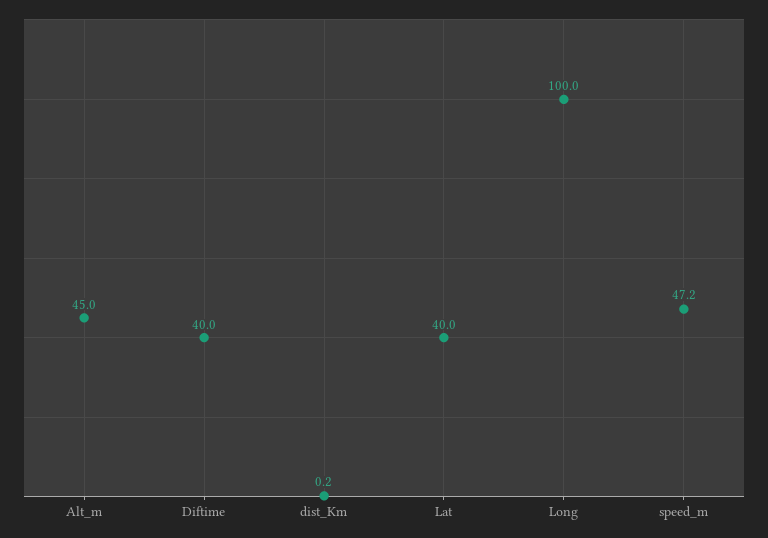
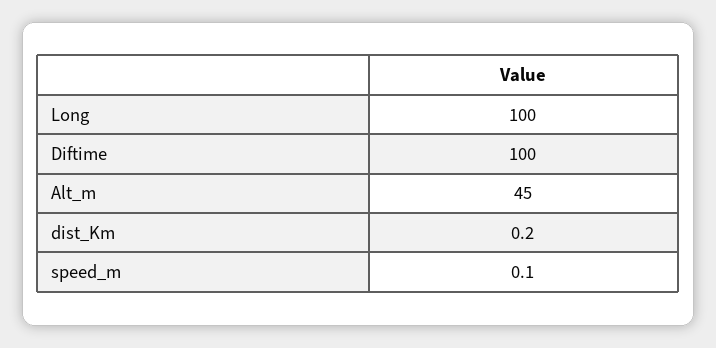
Diftime: 40 -> 100
Lat: 40 -> none
speed_m: 47.2 -> 0.1

